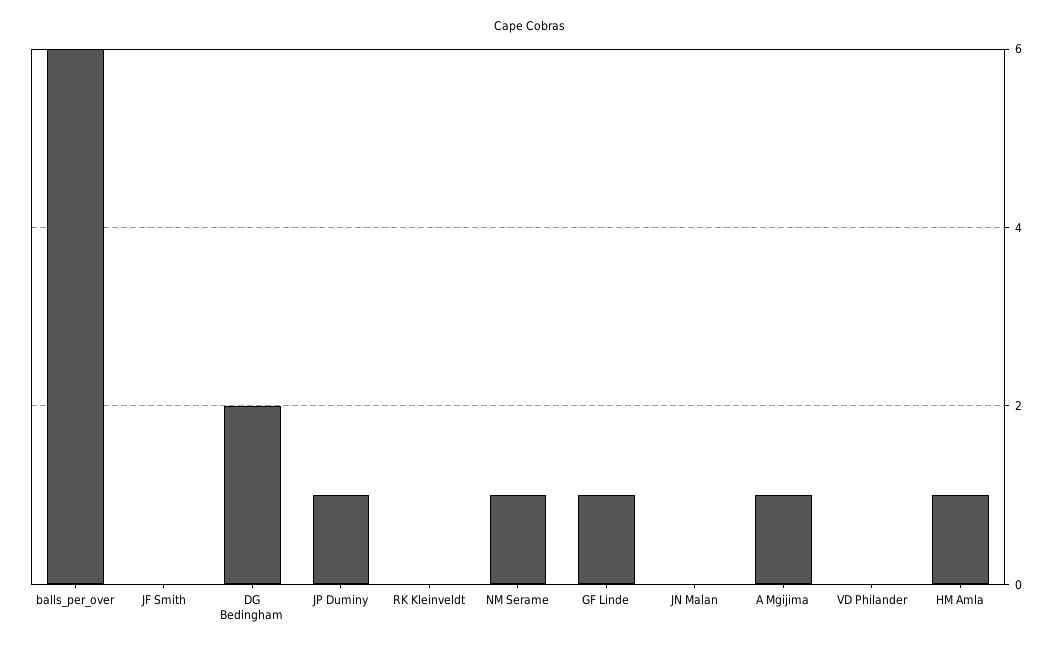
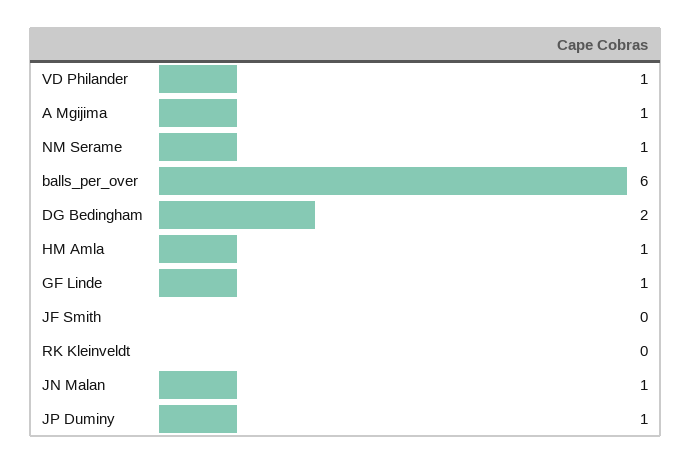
JN Malan: 0 -> 1
VD Philander: 0 -> 1

